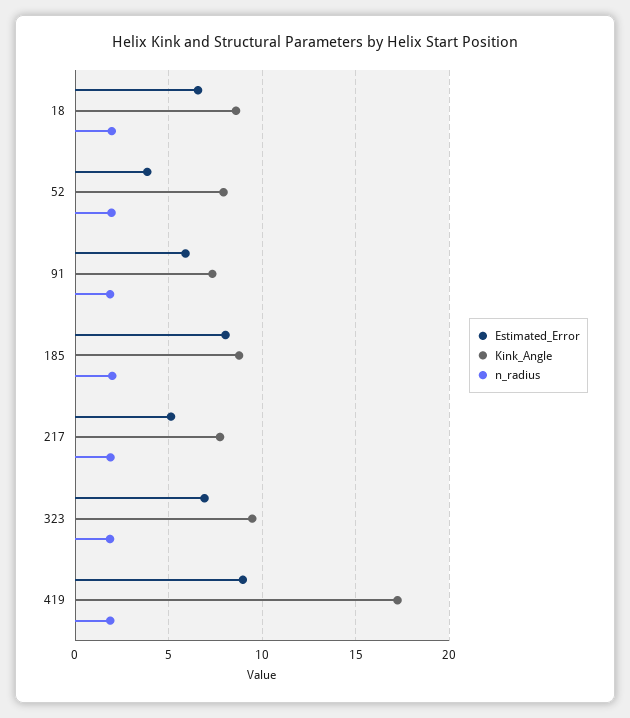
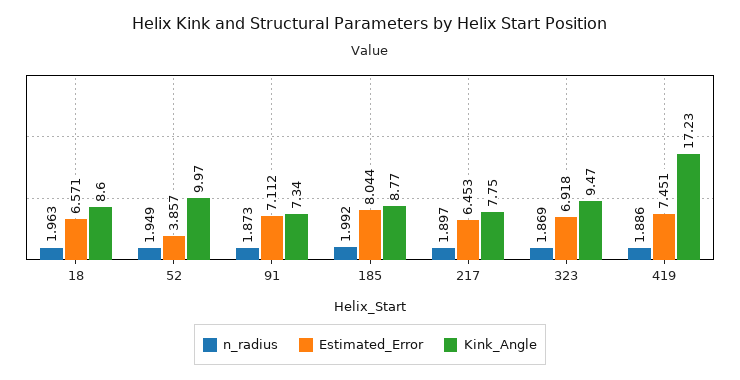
Kink_Angle, 52: 8 -> 9.97
Estimated_Error, 91: 6 -> 7.112
Estimated_Error, 217: 5 -> 6.453
Estimated_Error, 419: 9 -> 7.451

